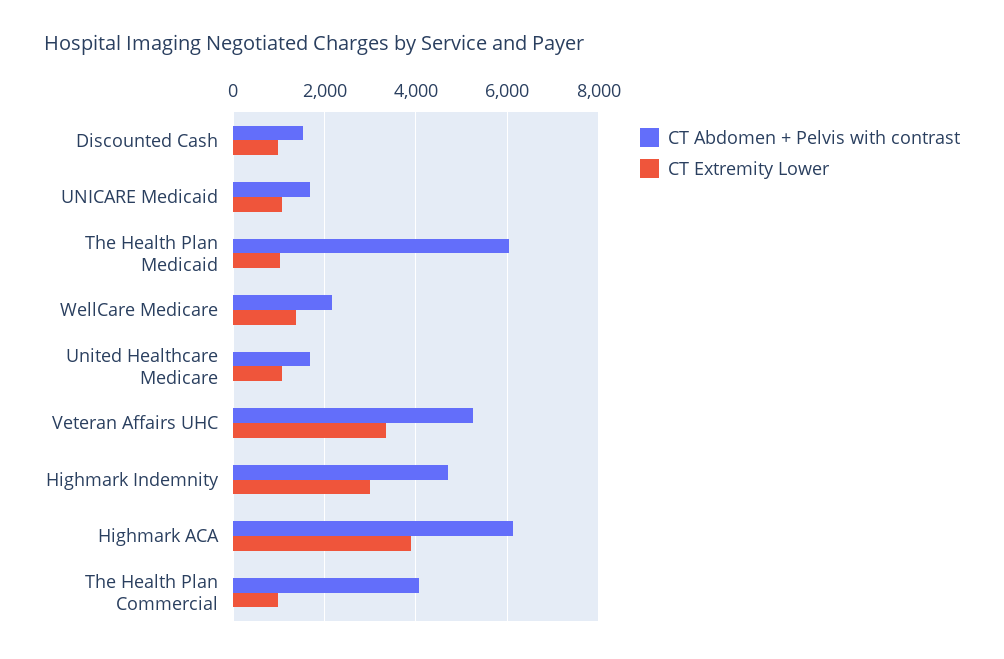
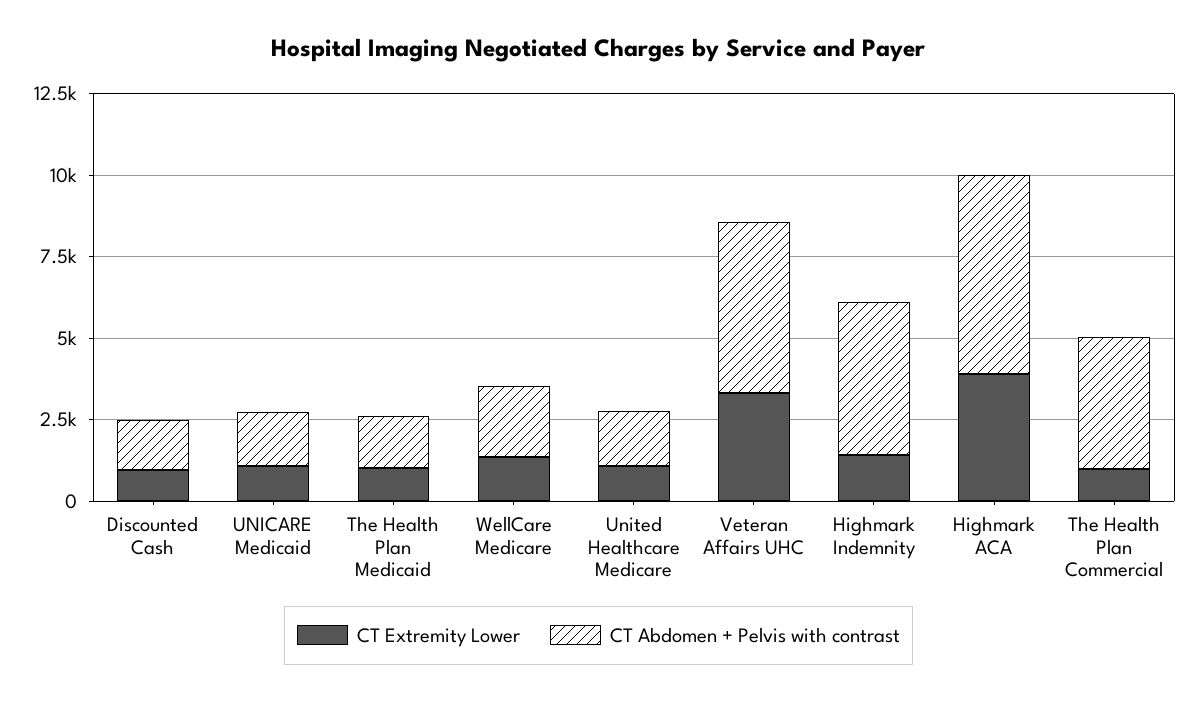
CT Abdomen + Pelvis with contrast, The Health Plan Medicaid: 6000 -> 1500
CT Extremity Lower, Highmark Indemnity: 3000 -> 1500

